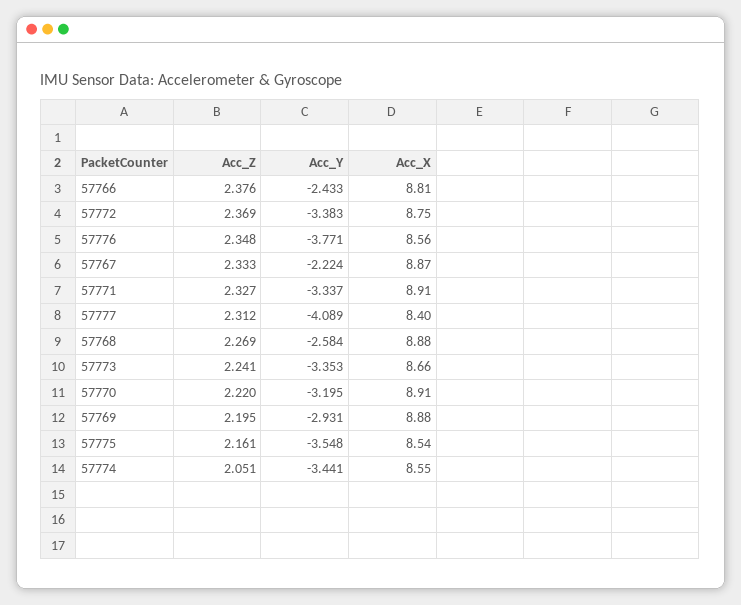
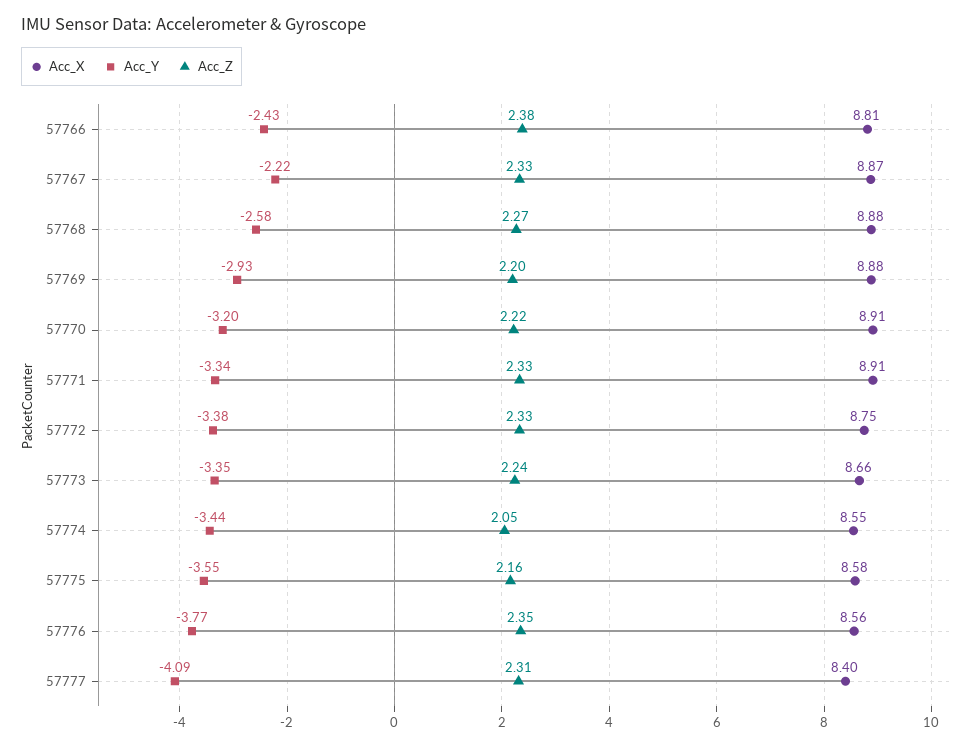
Acc_Z, 57772: 2.369 -> 2.33
Acc_X, 57775: 8.54 -> 8.58

